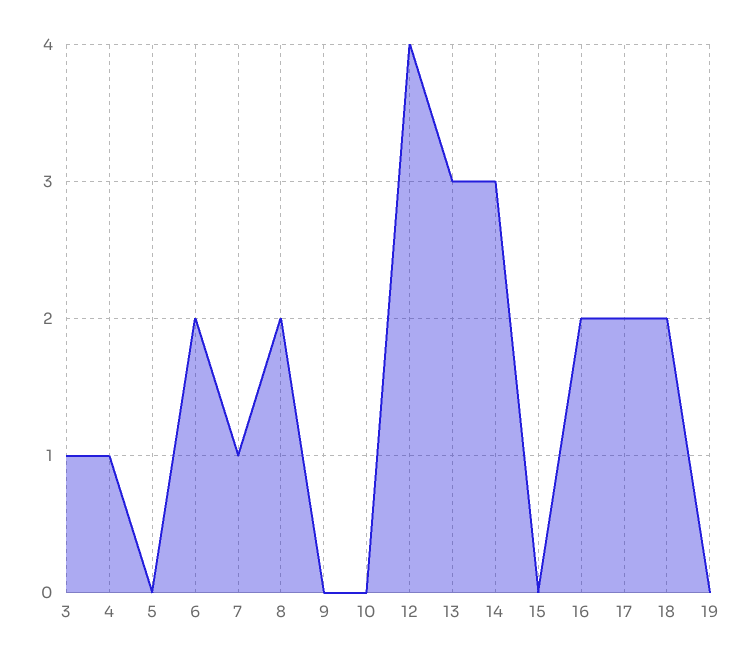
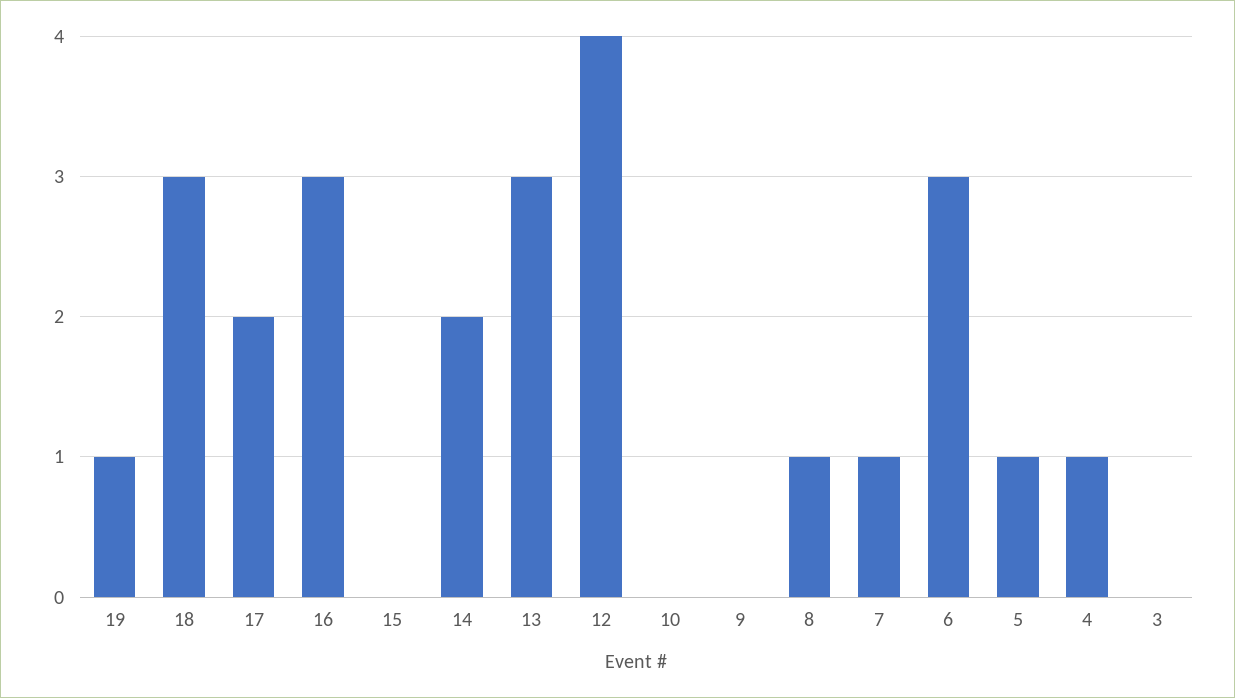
3: 1 -> 0
5: 0 -> 1
6: 2 -> 3
8: 2 -> 1
14: 3 -> 2
16: 2 -> 3
18: 2 -> 3
19: 0 -> 1

